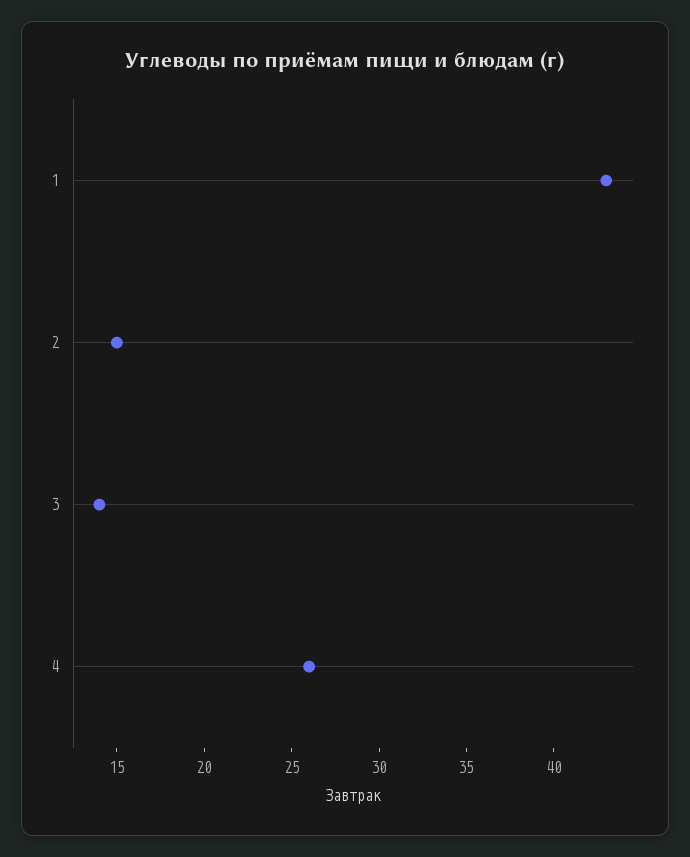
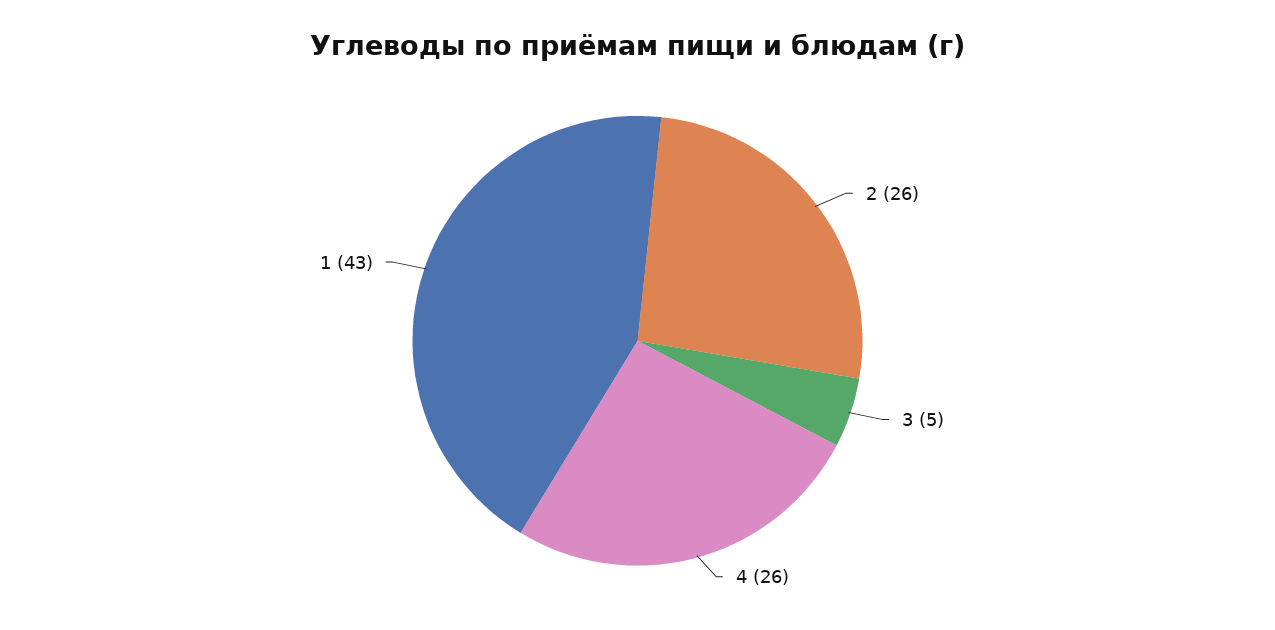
2: 15 -> 26
3: 14 -> 5

